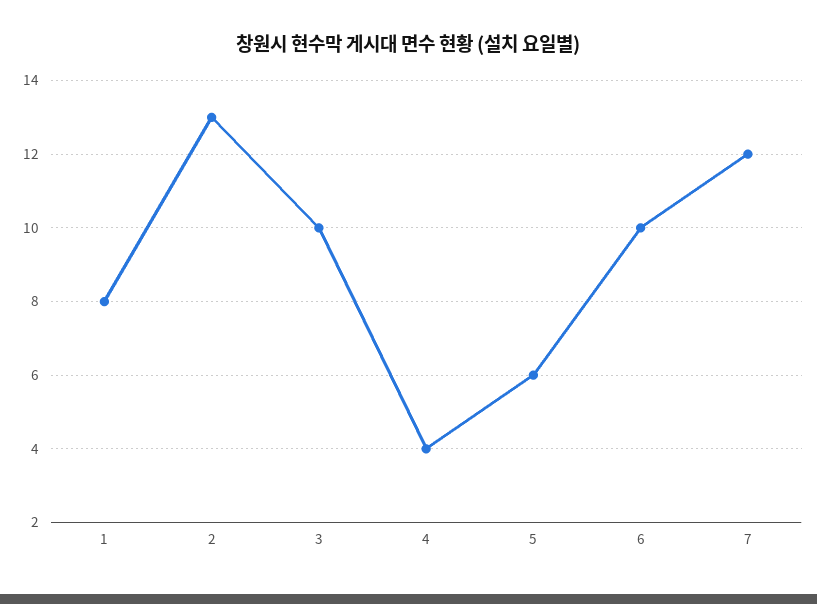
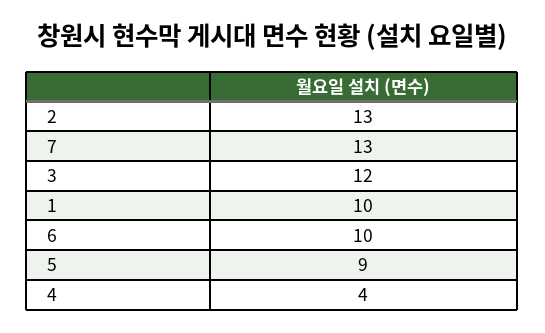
1: 8 -> 10
3: 10 -> 12
5: 6 -> 9
7: 12 -> 13

